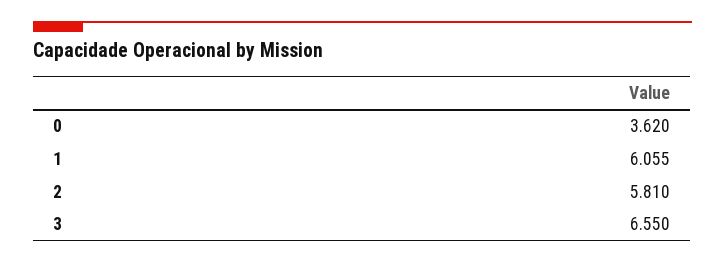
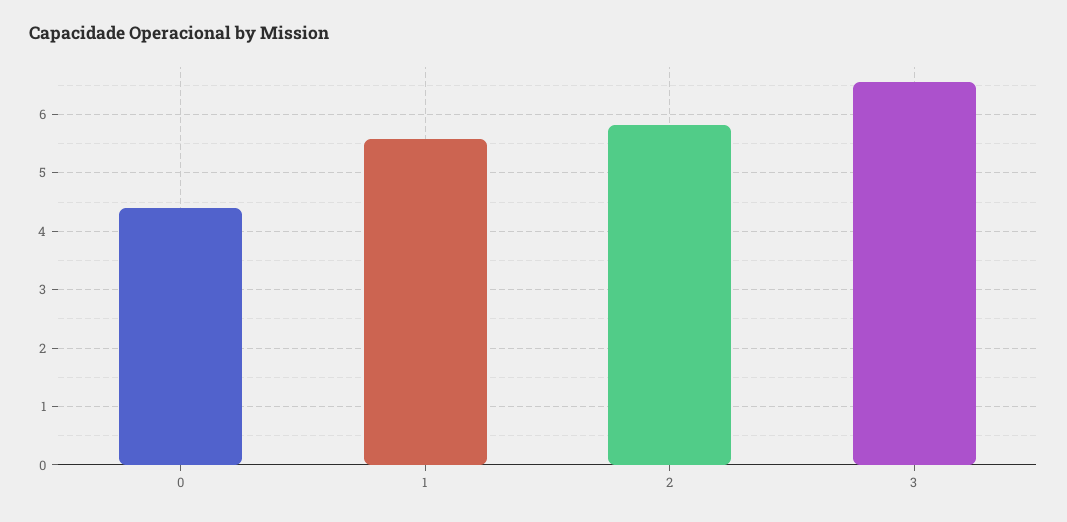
0: 3.62 -> 4.4
1: 6.055 -> 5.6

